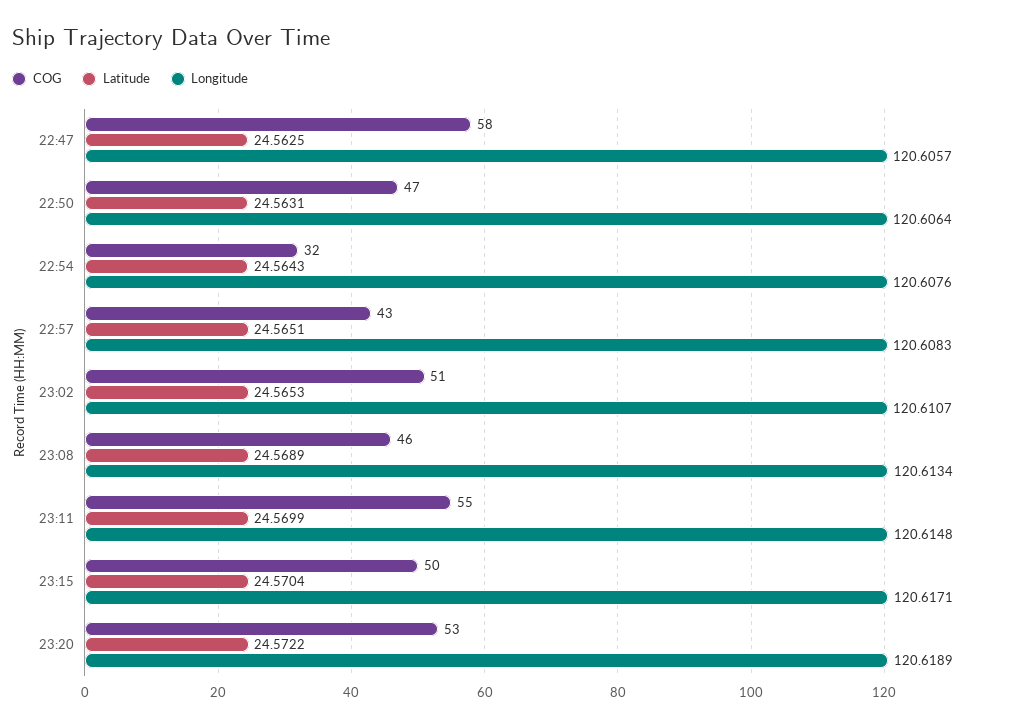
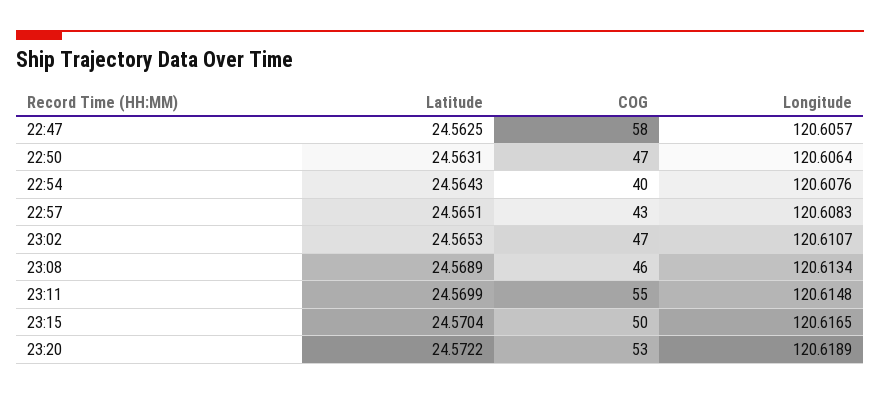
COG, 22:54: 32 -> 40
COG, 23:02: 51 -> 47
Longitude, 23:15: 120.6171 -> 120.6165

